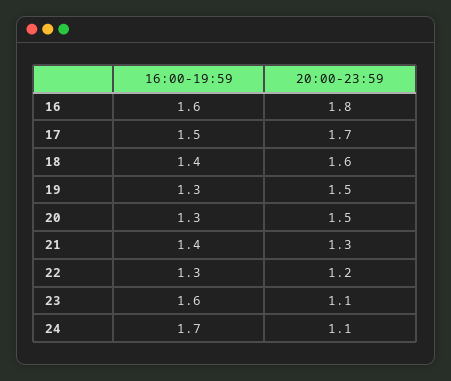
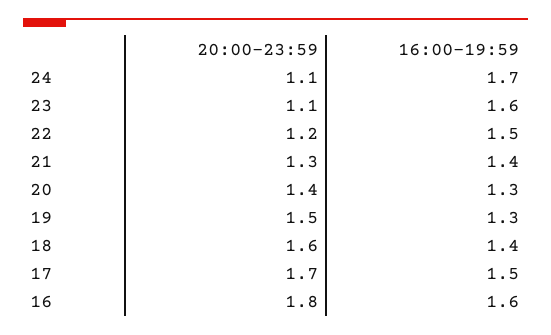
20:00-23:59, 20: 1.5 -> 1.4
16:00-19:59, 22: 1.3 -> 1.5

